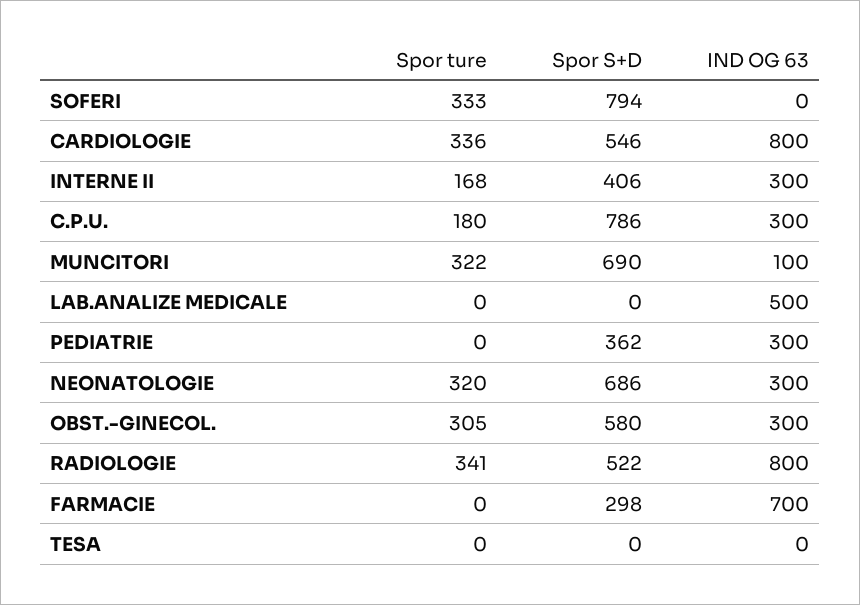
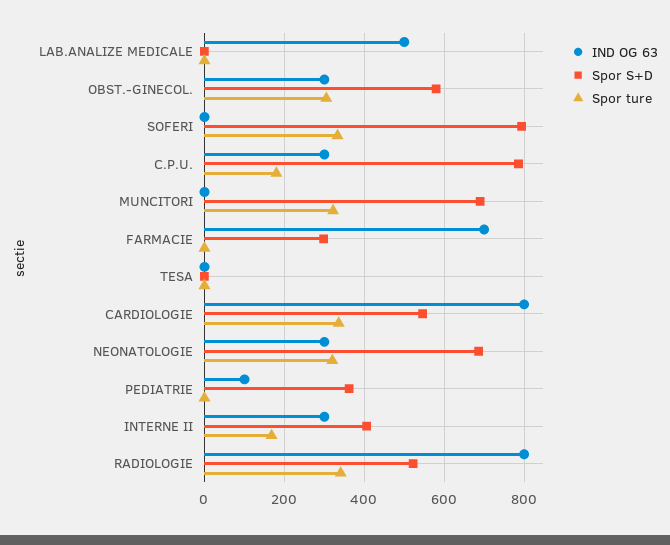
IND OG 63, MUNCITORI: 100 -> 0
IND OG 63, PEDIATRIE: 300 -> 100

